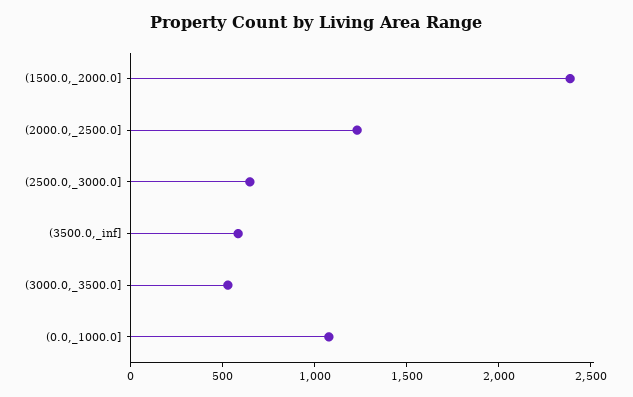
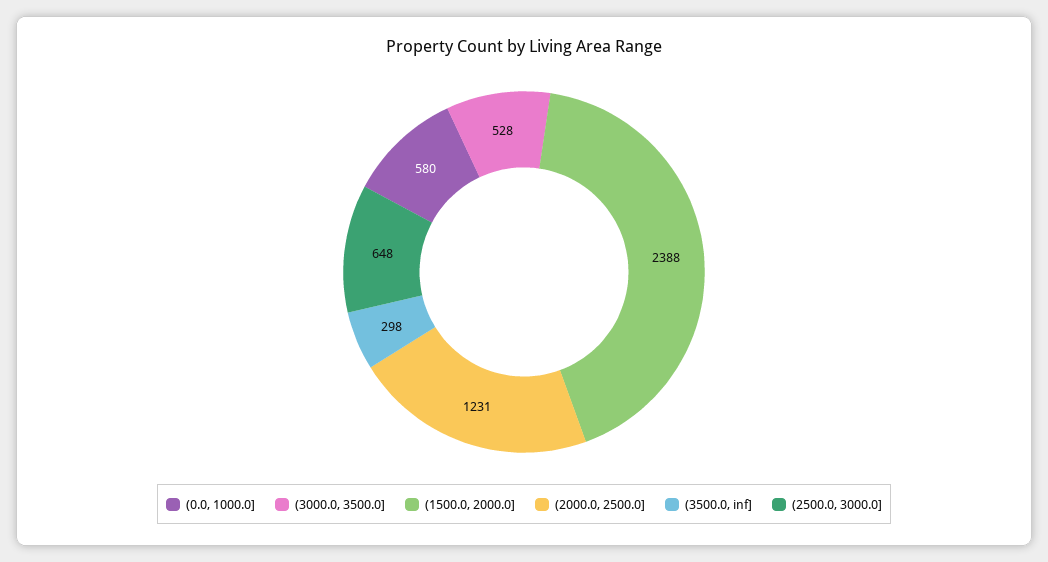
(3500.0,_inf]: 600 -> 298
(0.0,_1000.0]: 1100 -> 580

